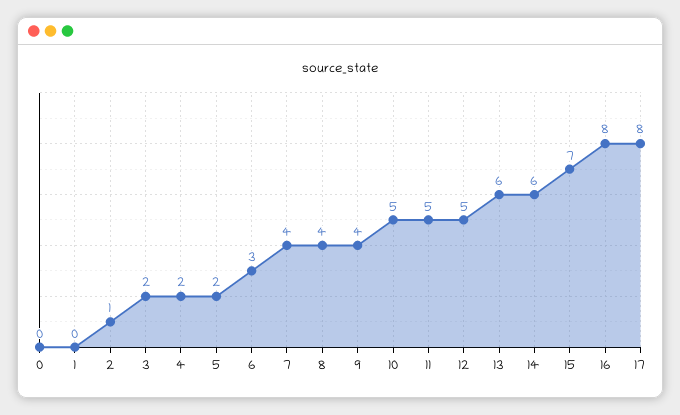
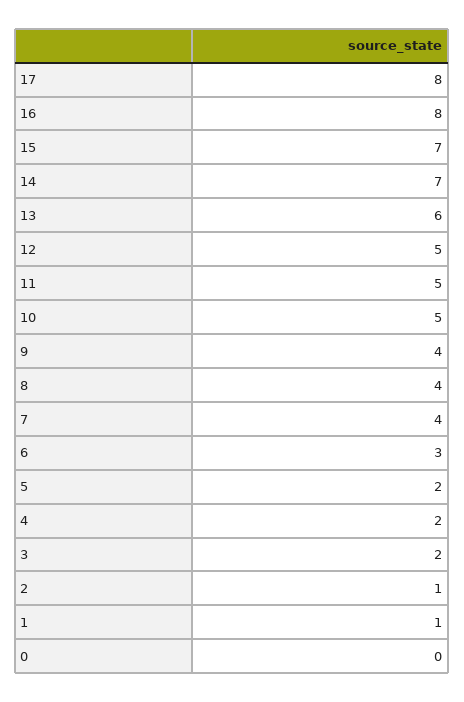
1: 0 -> 1
14: 6 -> 7

